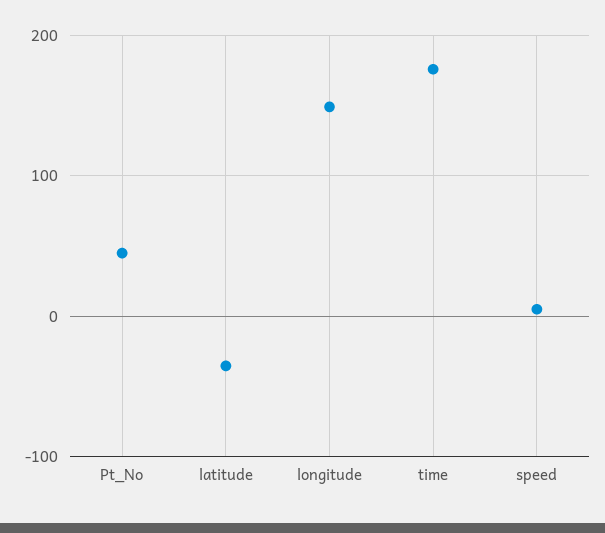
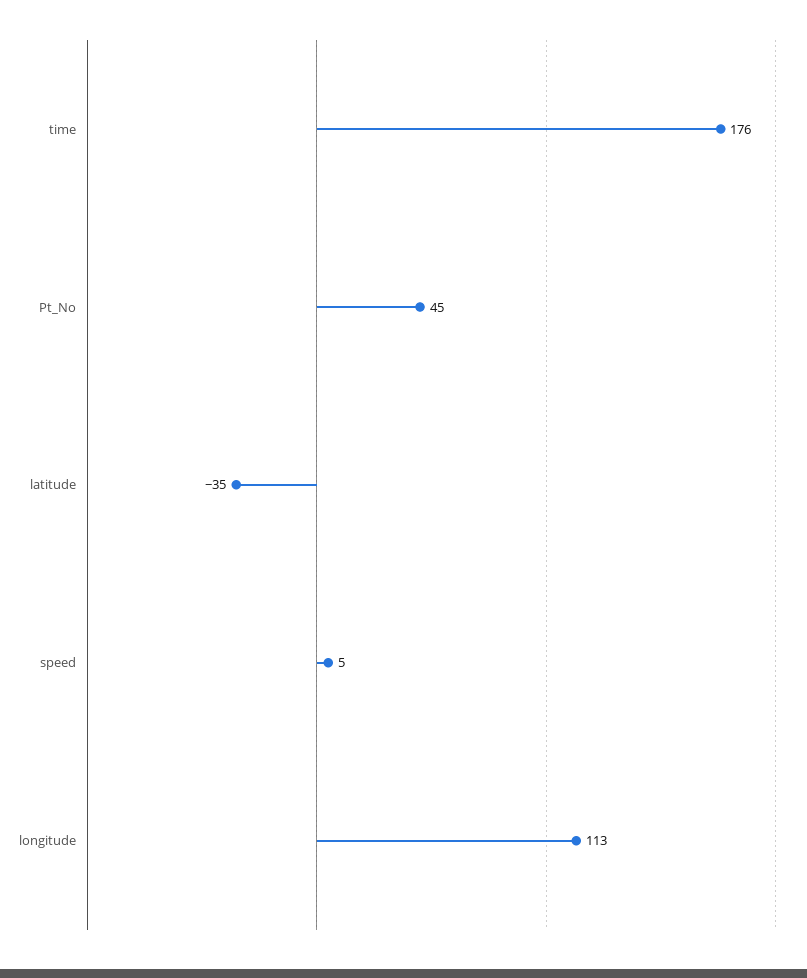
longitude: 150 -> 113

